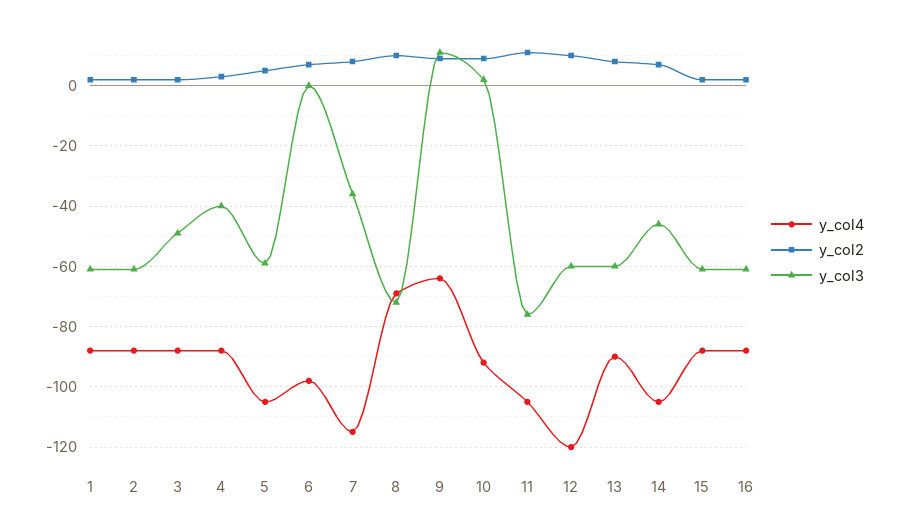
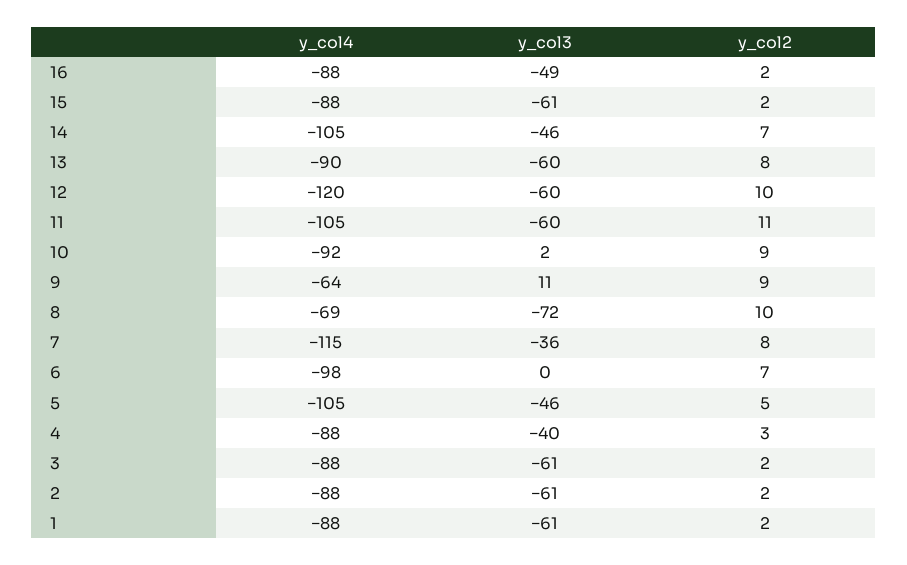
y_col3, 3: -50 -> -61
y_col3, 5: -60 -> -46
y_col3, 11: -75 -> -60
y_col3, 16: -60 -> -49

